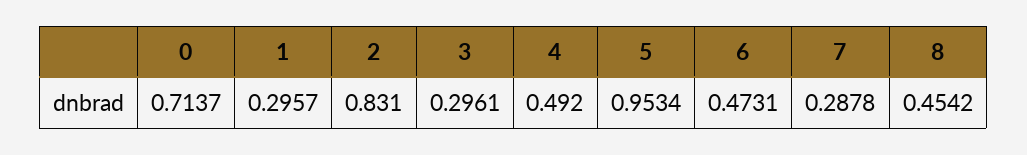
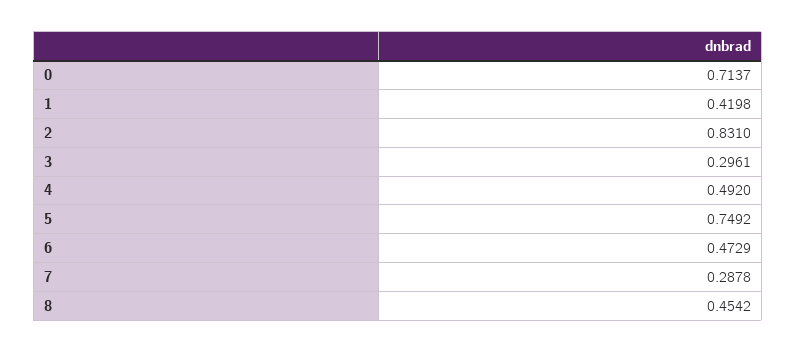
1: 0.2957 -> 0.4198
5: 0.9534 -> 0.7492
6: 0.4731 -> 0.4729

